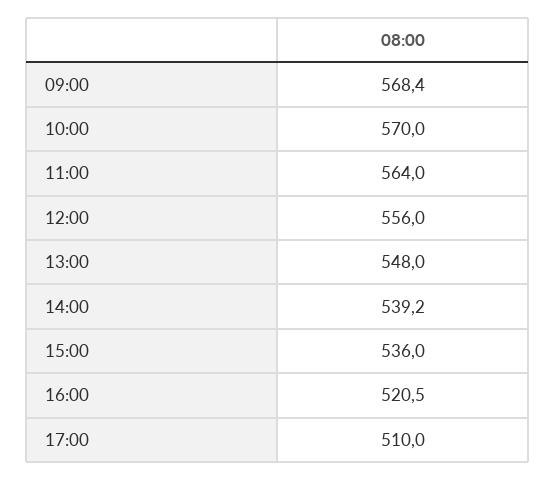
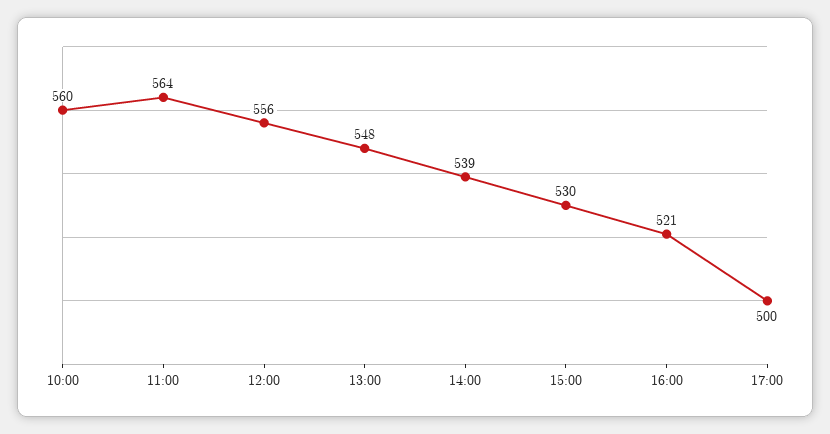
09:00: 568.4 -> none
10:00: 570 -> 560
15:00: 536 -> 530
17:00: 510 -> 500

